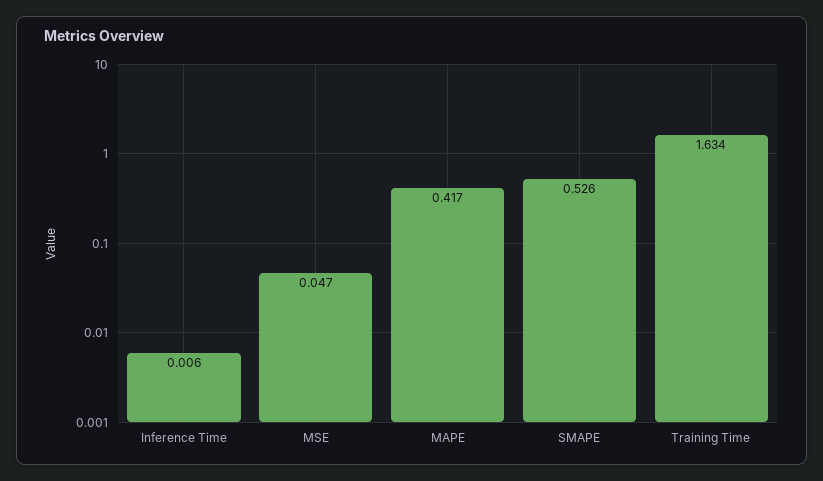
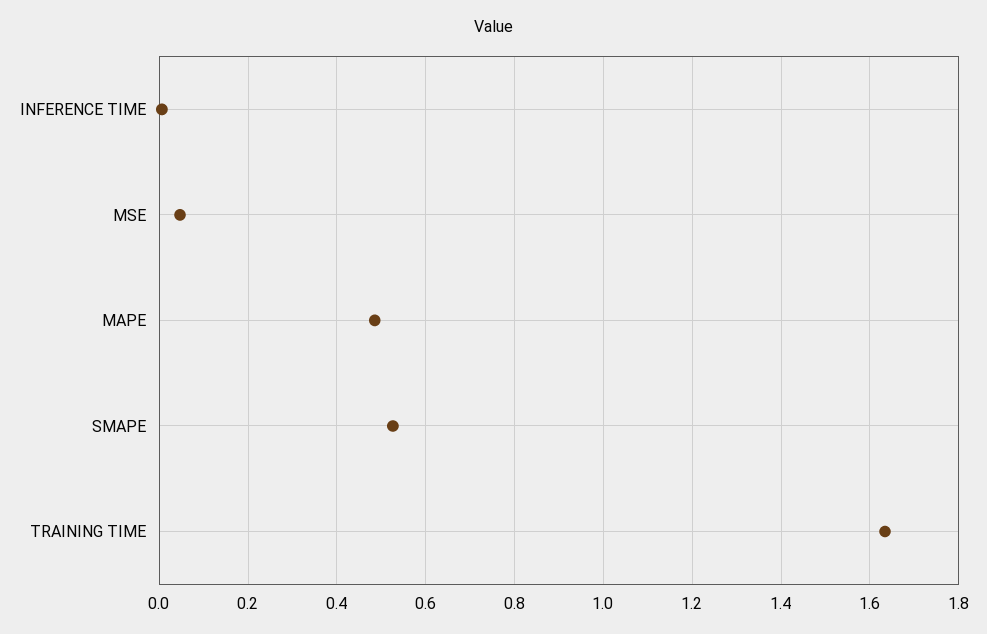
MAPE: 0.417 -> 0.48

